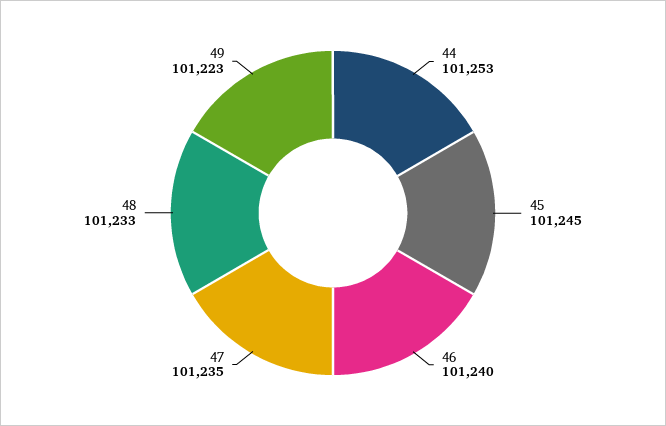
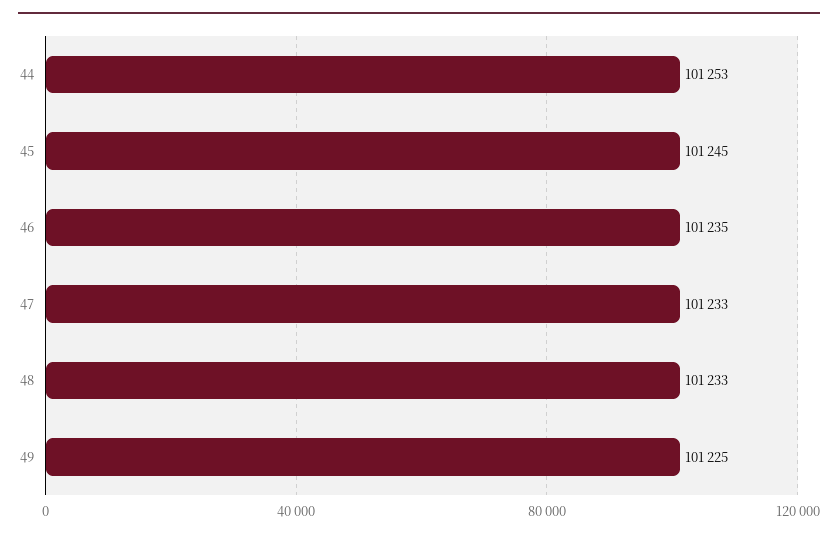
46: 101240 -> 101235
47: 101235 -> 101233
49: 101223 -> 101225

